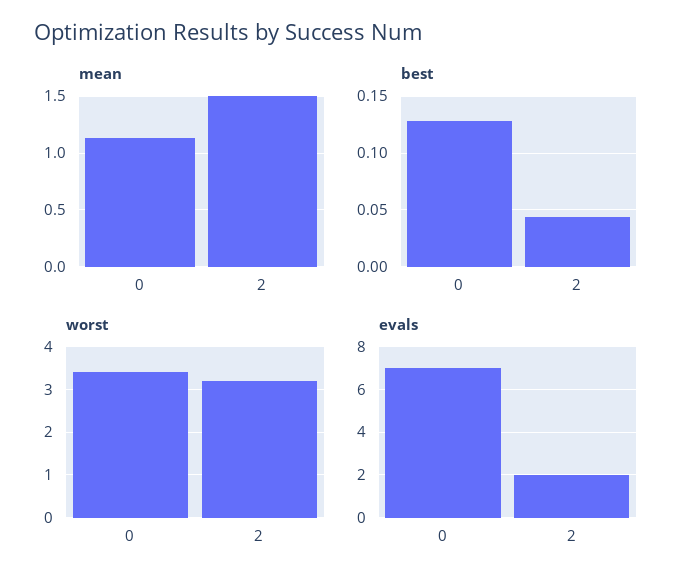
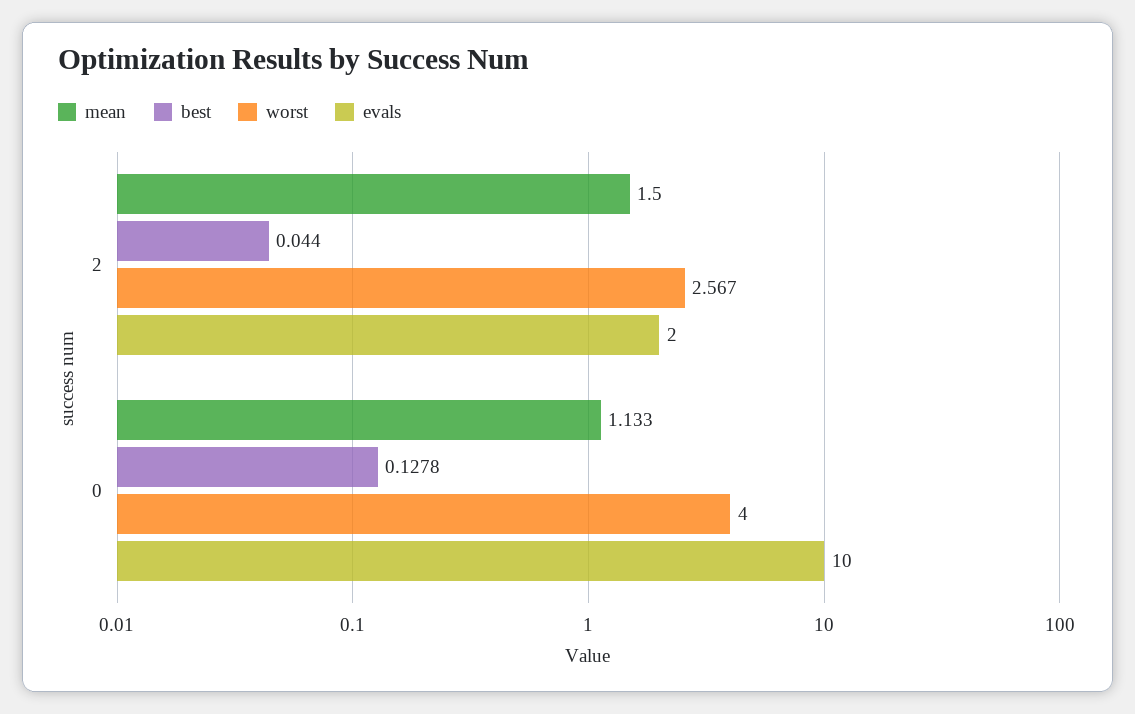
worst, 0: 3.4 -> 4
worst, 2: 3.2 -> 2.567
evals, 0: 7 -> 10

